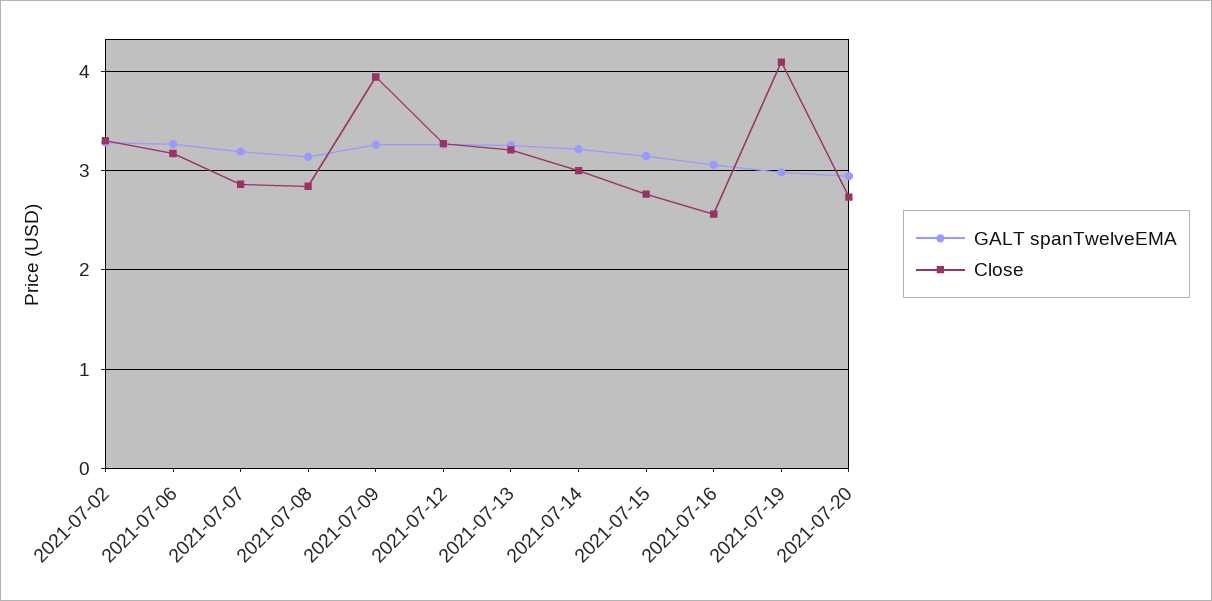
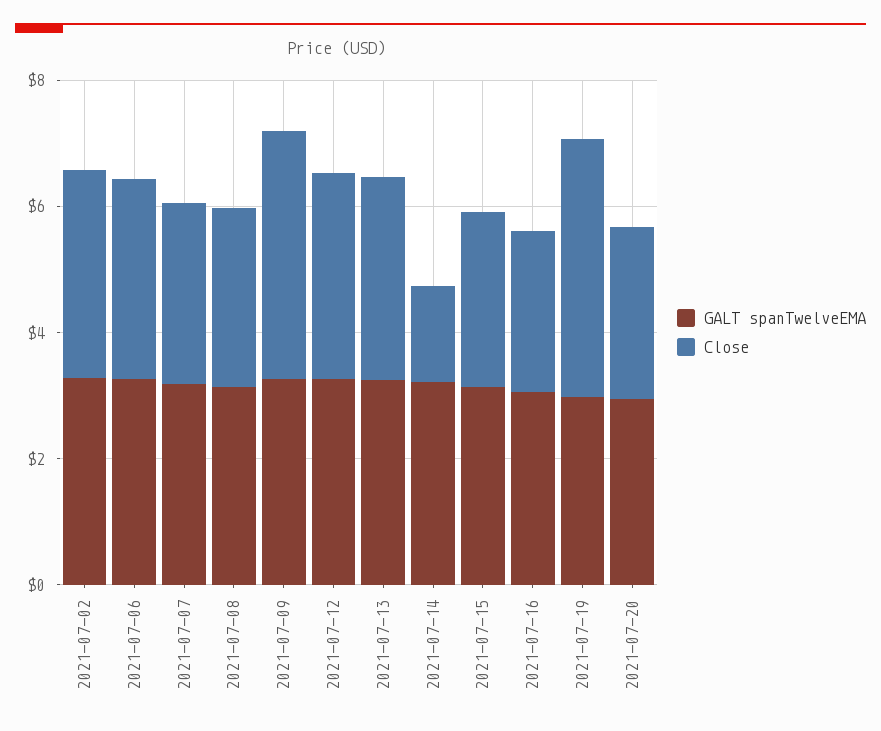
Close, 2021-07-14: 3 -> 1.5

